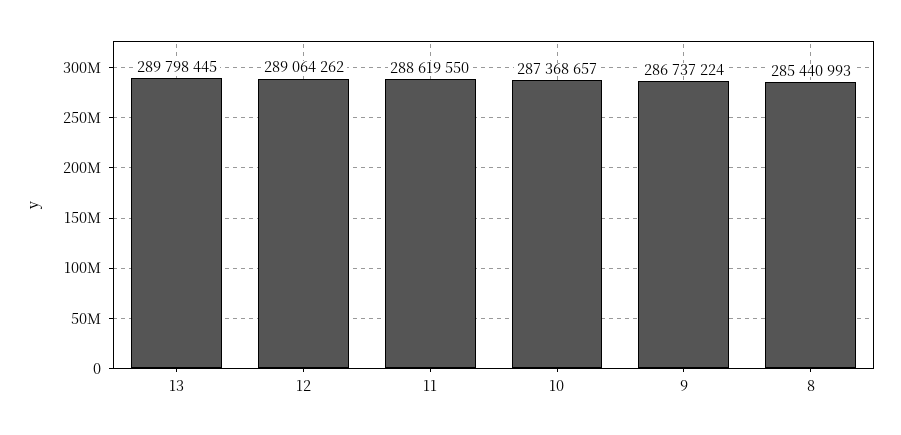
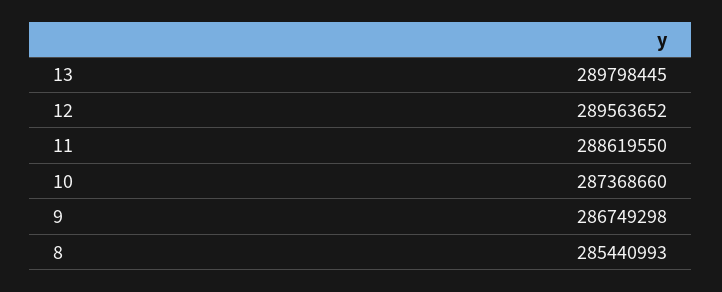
12: 289064262 -> 289563652
10: 287368657 -> 287368660
9: 286737224 -> 286749298

